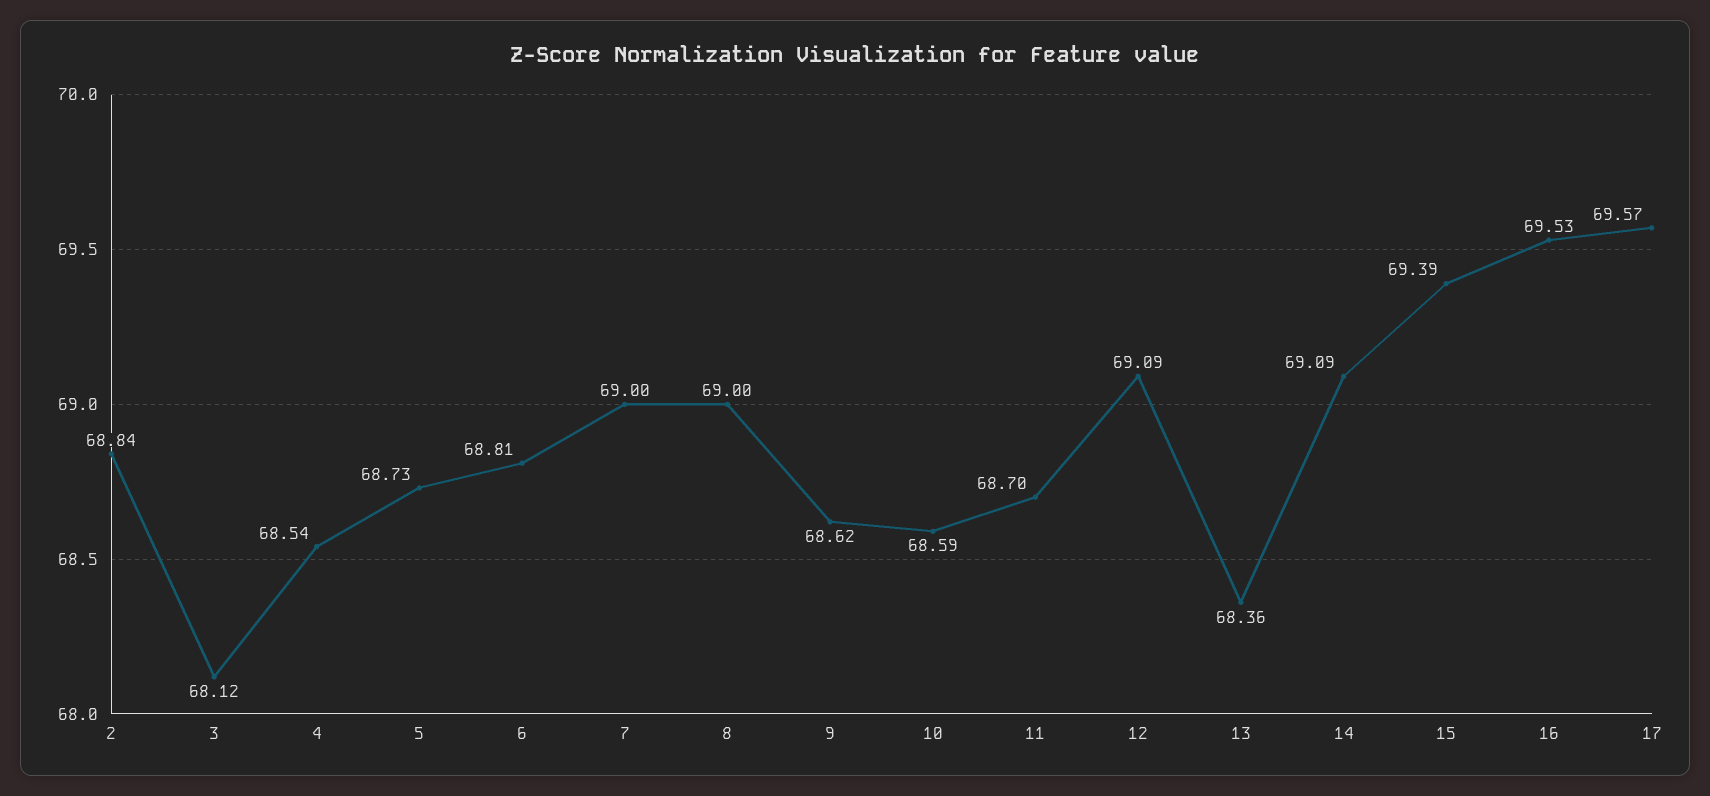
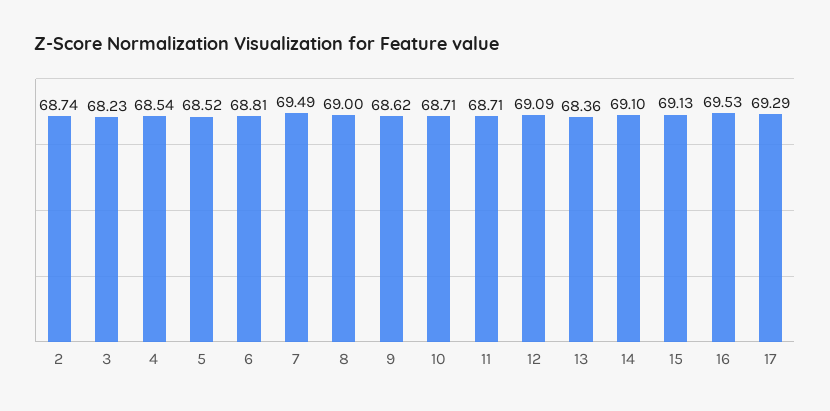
2: 68.84 -> 68.74
3: 68.12 -> 68.23
5: 68.73 -> 68.52
7: 69 -> 69.49
10: 68.59 -> 68.71
11: 68.7 -> 68.71
14: 69.09 -> 69.1
15: 69.39 -> 69.13
17: 69.57 -> 69.29

